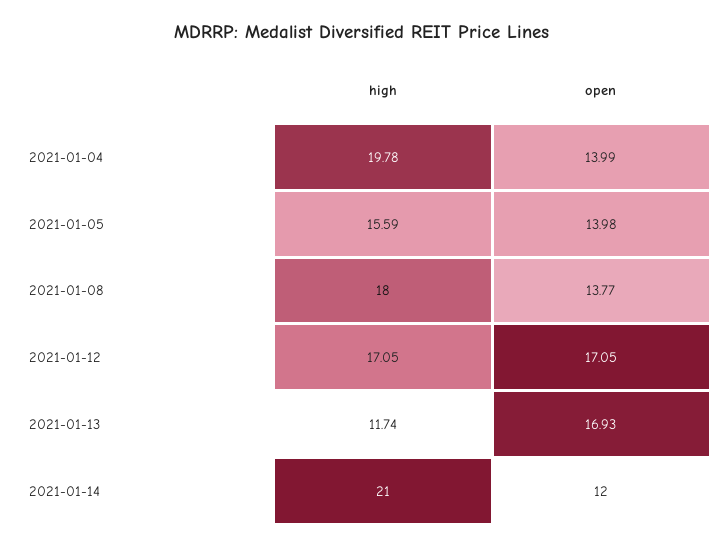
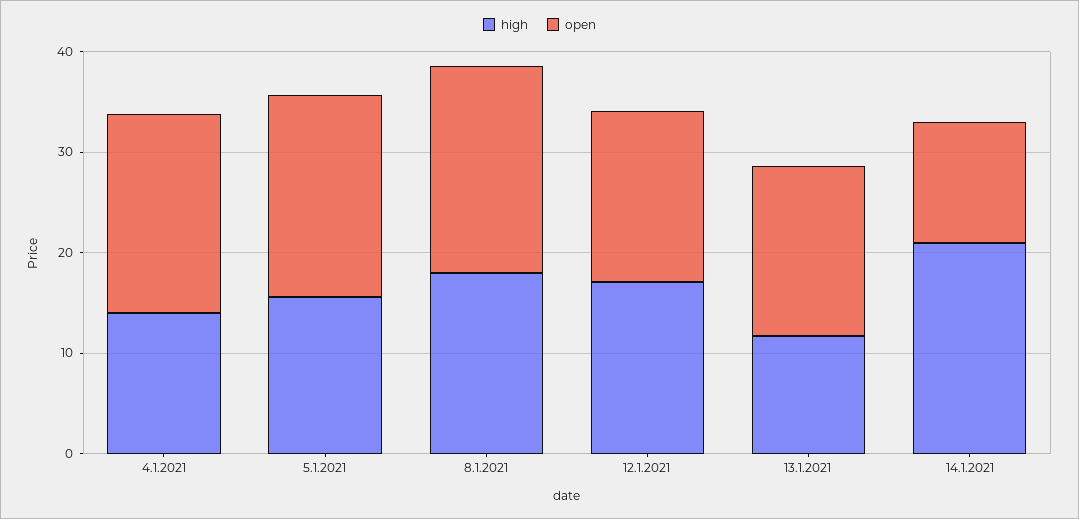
high, 2021-01-04: 19.78 -> 14
open, 2021-01-04: 13.99 -> 20
open, 2021-01-05: 13.98 -> 20
open, 2021-01-08: 13.77 -> 20

